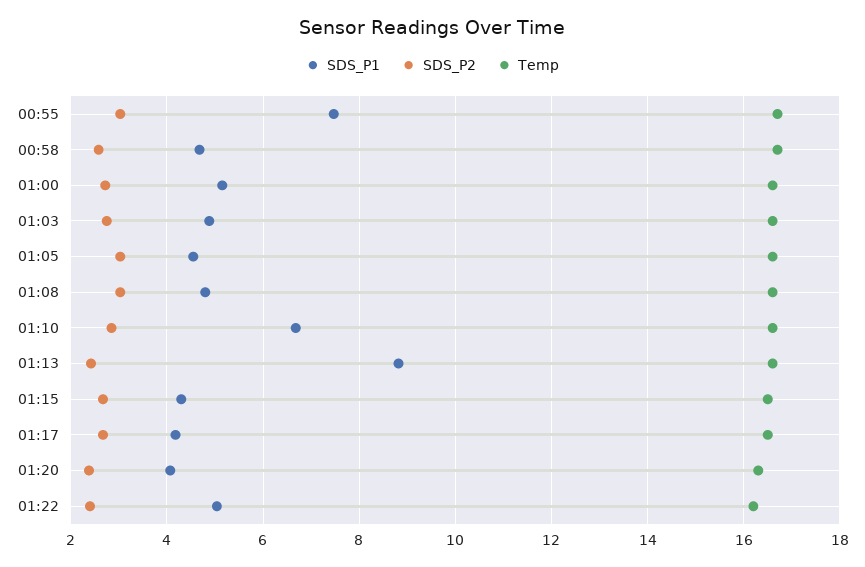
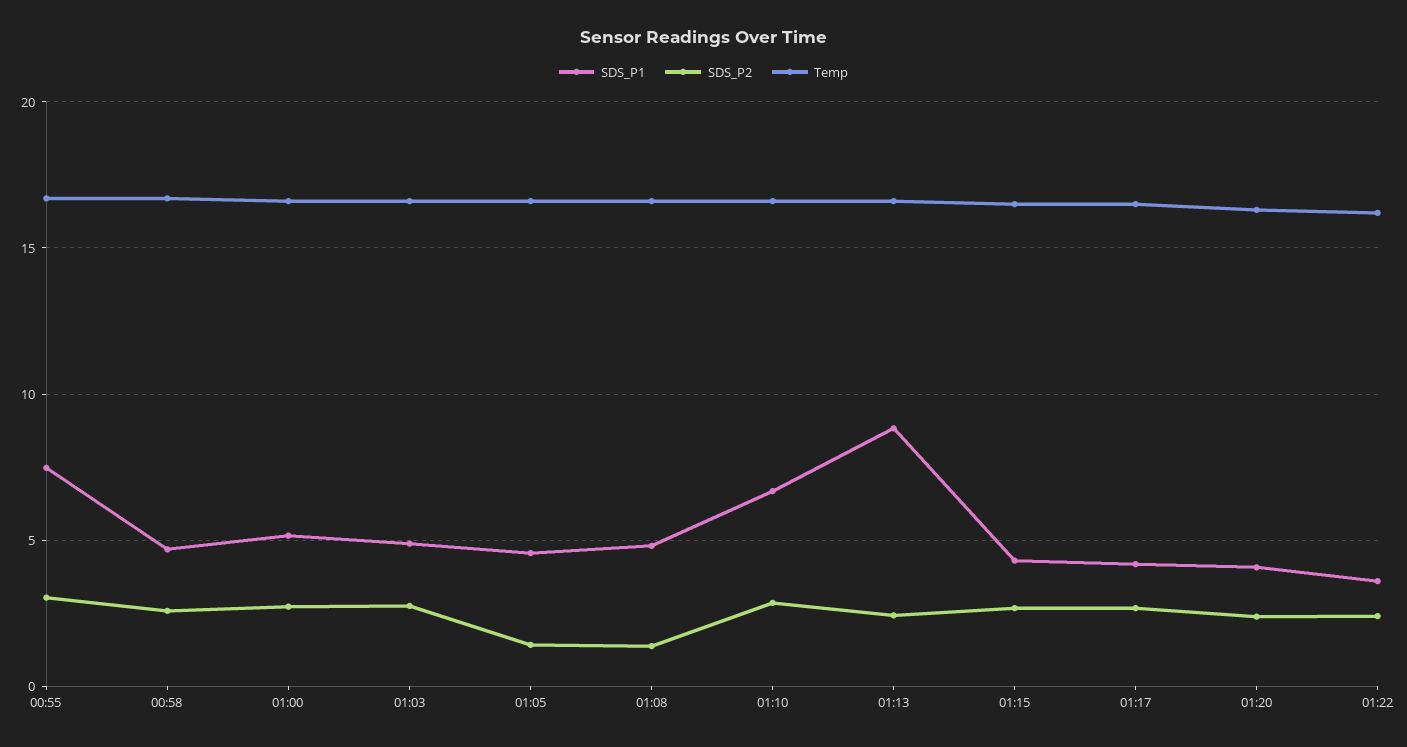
SDS_P2, 01:05: 3 -> 1.5
SDS_P2, 01:08: 3 -> 1.5
SDS_P1, 01:22: 5 -> 3.5

